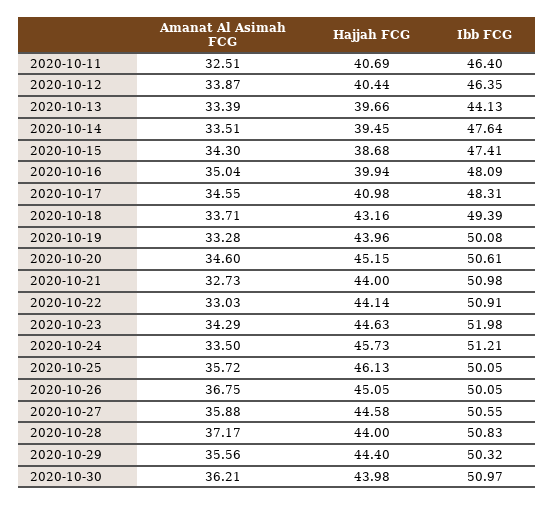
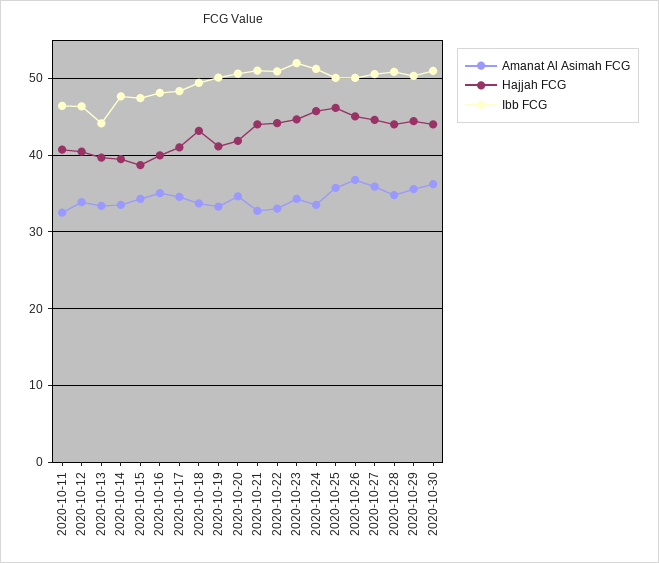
Hajjah FCG, 2020-10-19: 43.96 -> 41
Hajjah FCG, 2020-10-20: 45.15 -> 42
Amanat Al Asimah FCG, 2020-10-28: 37.17 -> 35

